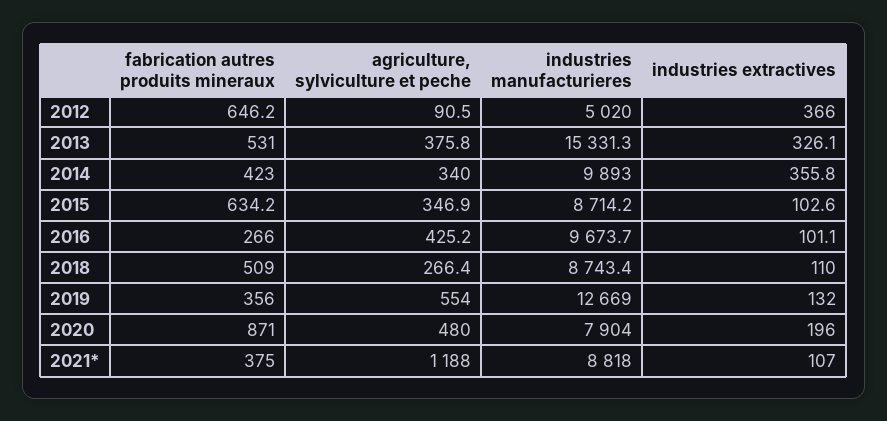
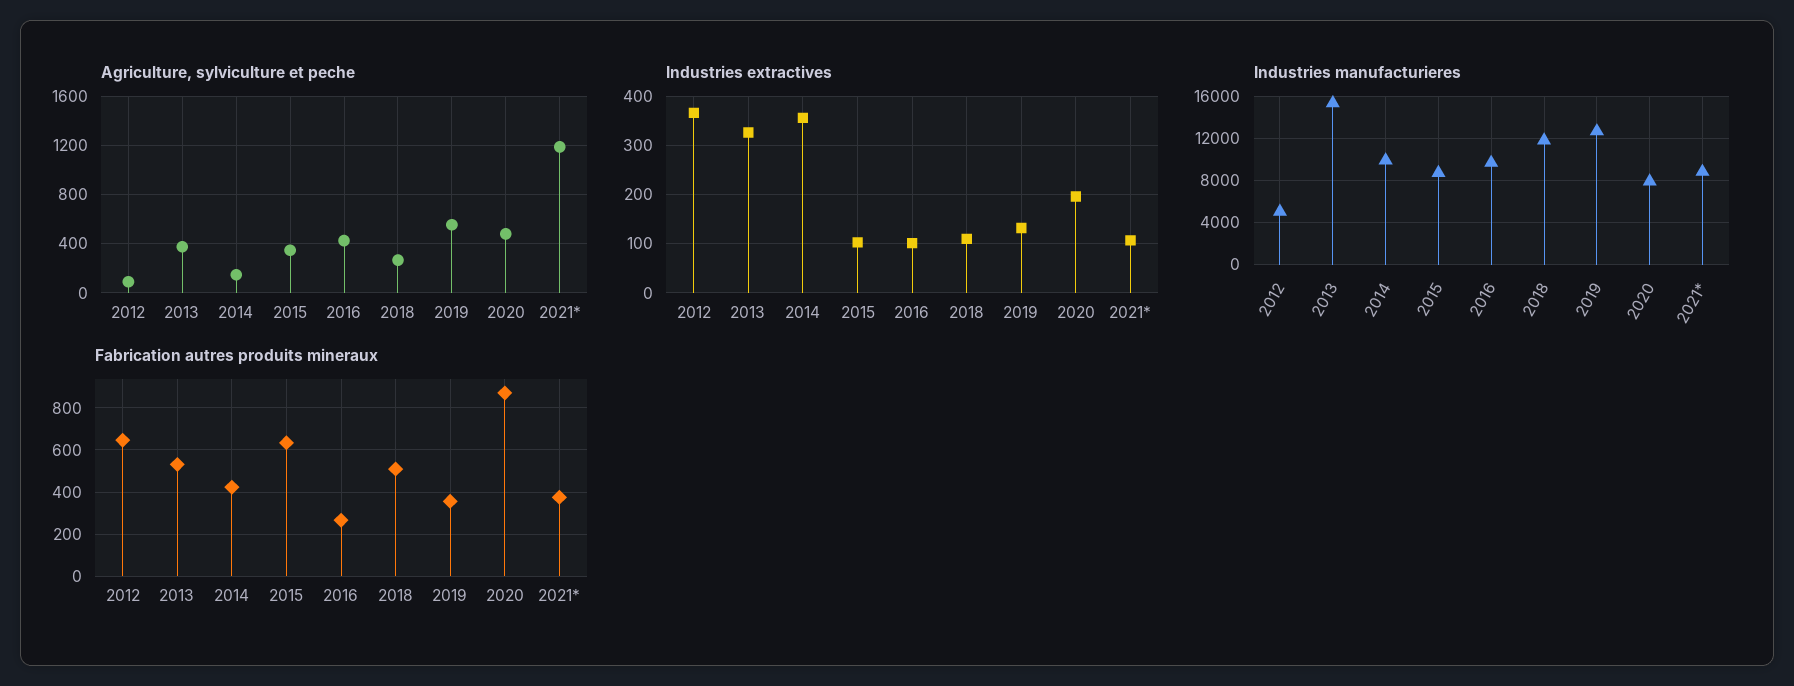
agriculture, sylviculture et peche, 2014: 340 -> 150
industries manufacturieres, 2018: 8743.4 -> 12000

